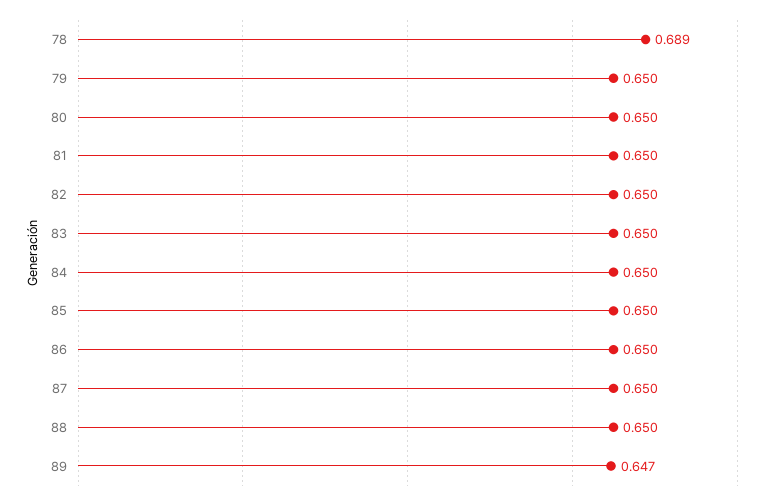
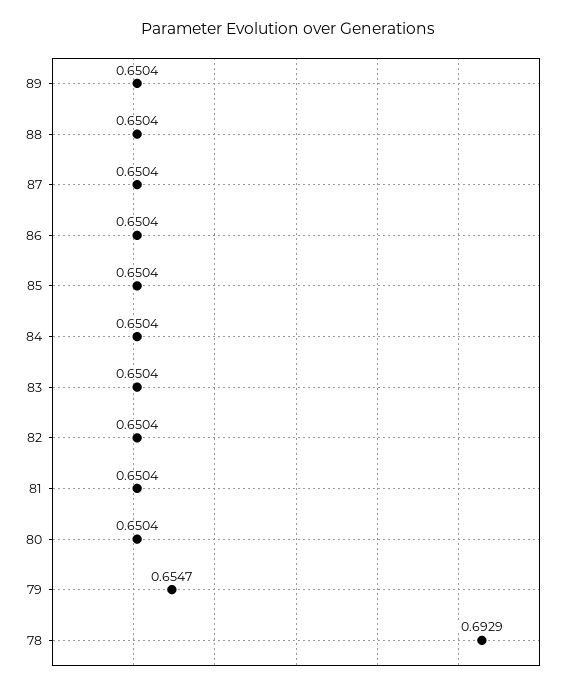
78: 0.689 -> 0.6929
79: 0.65 -> 0.6547
89: 0.647 -> 0.6504

